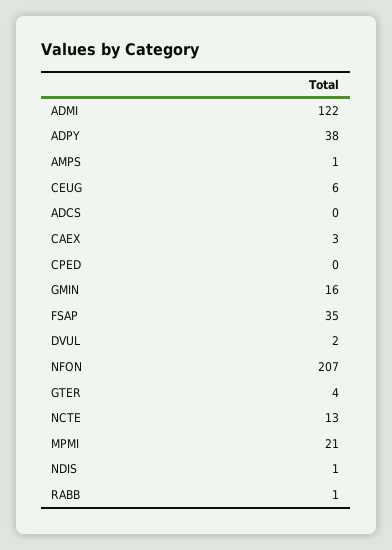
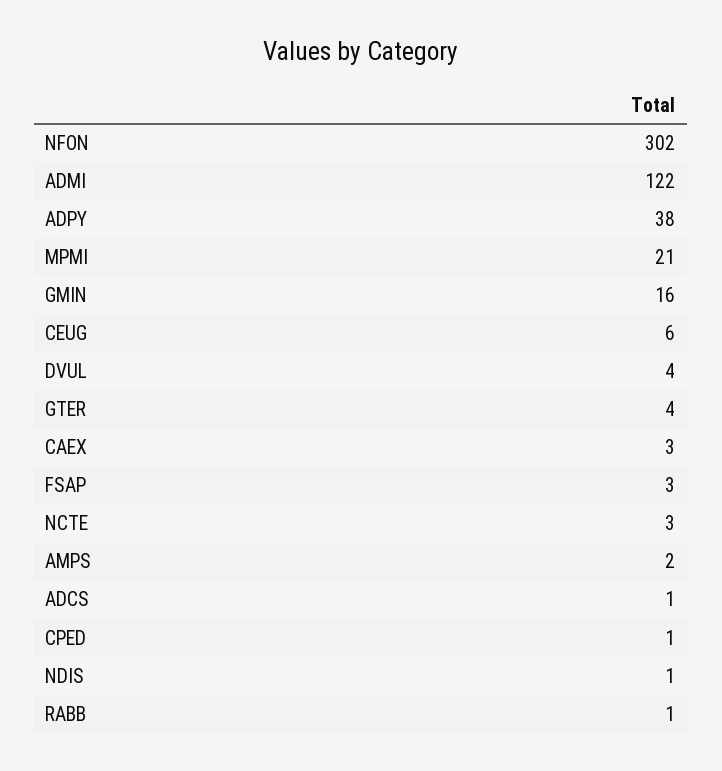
AMPS: 1 -> 2
ADCS: 0 -> 1
CPED: 0 -> 1
FSAP: 35 -> 3
DVUL: 2 -> 4
NFON: 207 -> 302
NCTE: 13 -> 3

